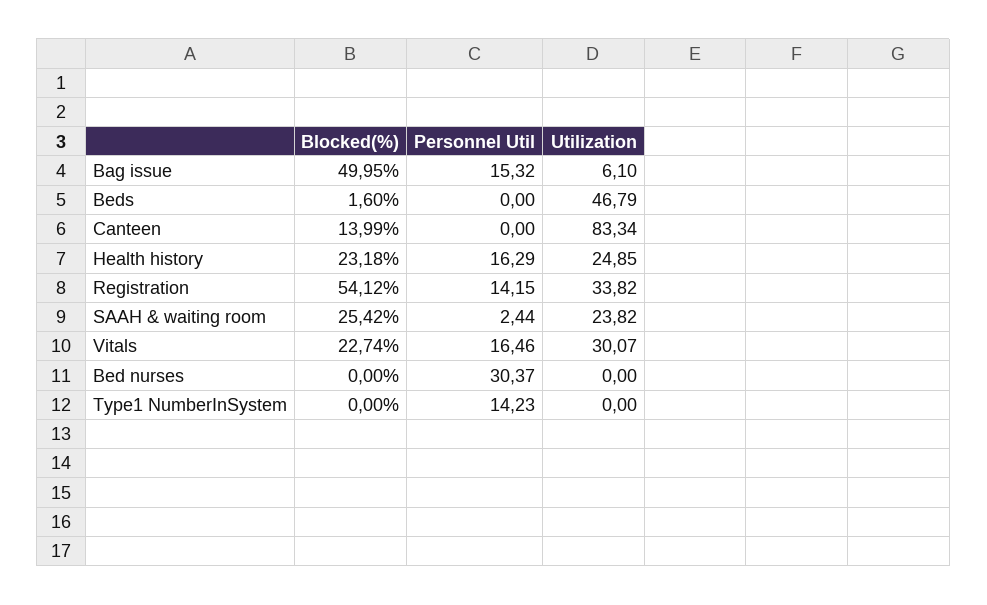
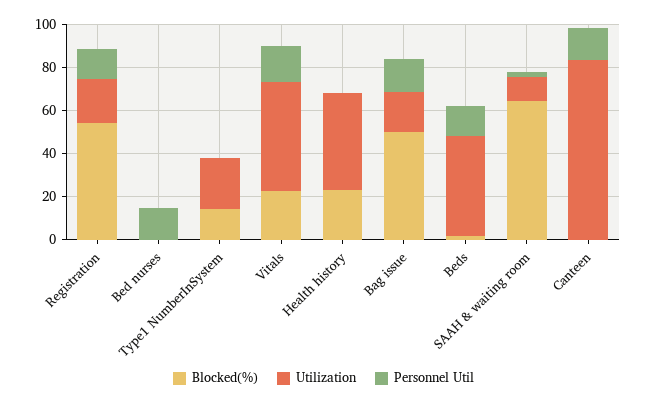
Utilization, Bag issue: 6.1 -> 20
Personnel Util, Beds: 0 -> 15
Blocked(%), Canteen: 13.99 -> 0
Personnel Util, Canteen: 0 -> 15
Personnel Util, Health history: 16.29 -> 0
Utilization, Health history: 24.85 -> 45
Utilization, Registration: 33.82 -> 20
Blocked(%), SAAH & waiting room: 25.42 -> 65
Utilization, SAAH & waiting room: 23.82 -> 10
Utilization, Vitals: 30.07 -> 50
Personnel Util, Bed nurses: 30.37 -> 15
Blocked(%), Type1 NumberInSystem: 0 -> 15
Personnel Util, Type1 NumberInSystem: 14.23 -> 0
Utilization, Type1 NumberInSystem: 0 -> 25

